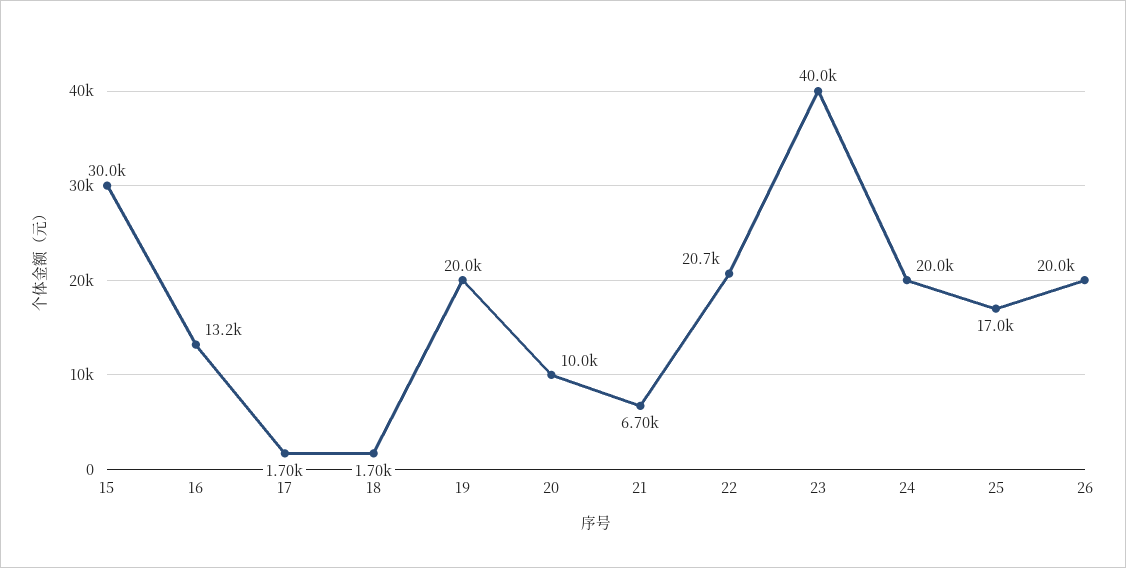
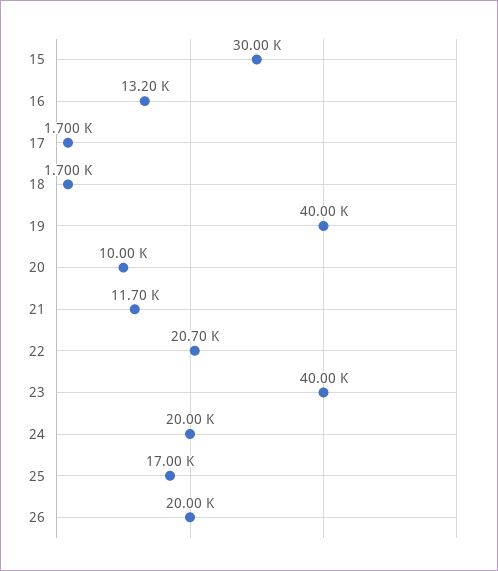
19: 20000 -> 40000
21: 6700 -> 11700

